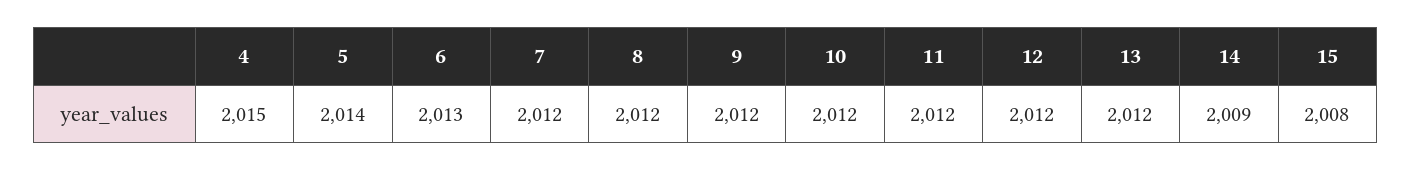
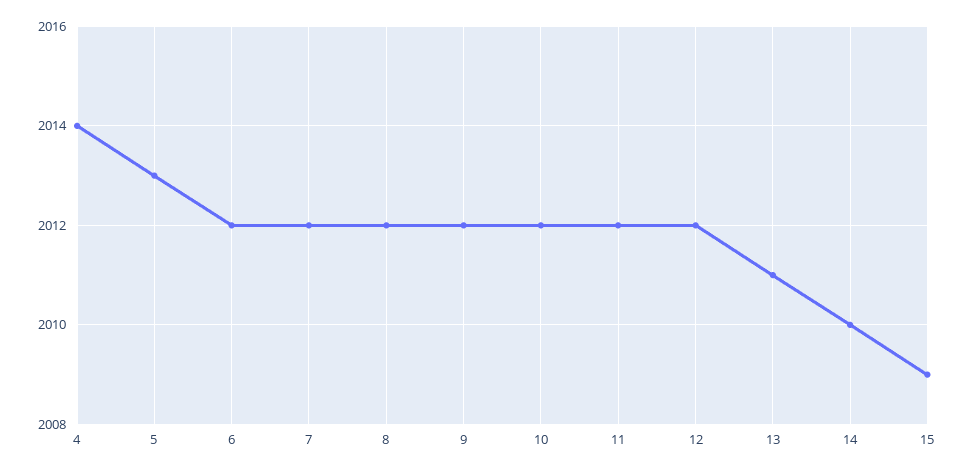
4: 2015 -> 2014
5: 2014 -> 2013
6: 2013 -> 2012
13: 2012 -> 2011
14: 2009 -> 2010
15: 2008 -> 2009

